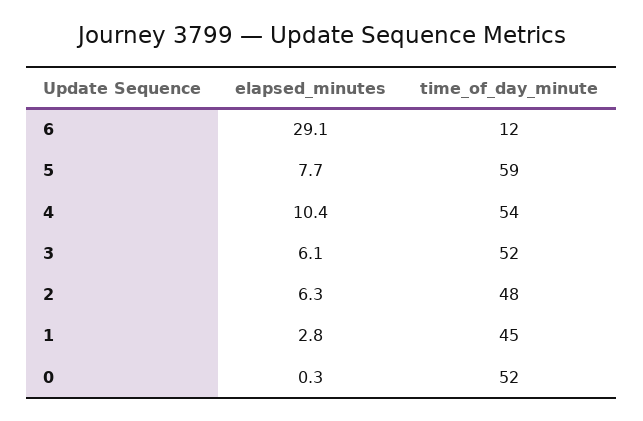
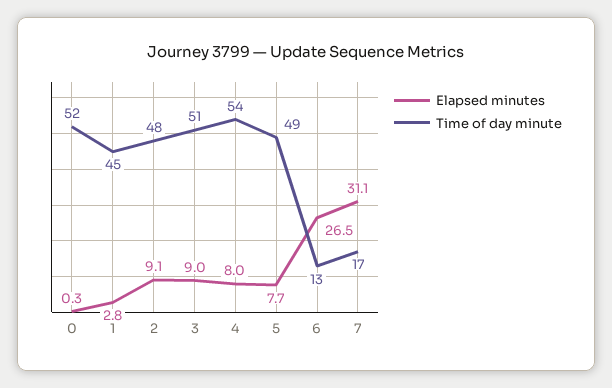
elapsed_minutes, 6: 29.1 -> 26.5
time_of_day_minute, 6: 12 -> 13
time_of_day_minute, 5: 59 -> 49
elapsed_minutes, 4: 10.4 -> 8
elapsed_minutes, 3: 6.1 -> 9
time_of_day_minute, 3: 52 -> 51
elapsed_minutes, 2: 6.3 -> 9.1
elapsed_minutes, 7: none -> 31.1
time_of_day_minute, 7: none -> 17

